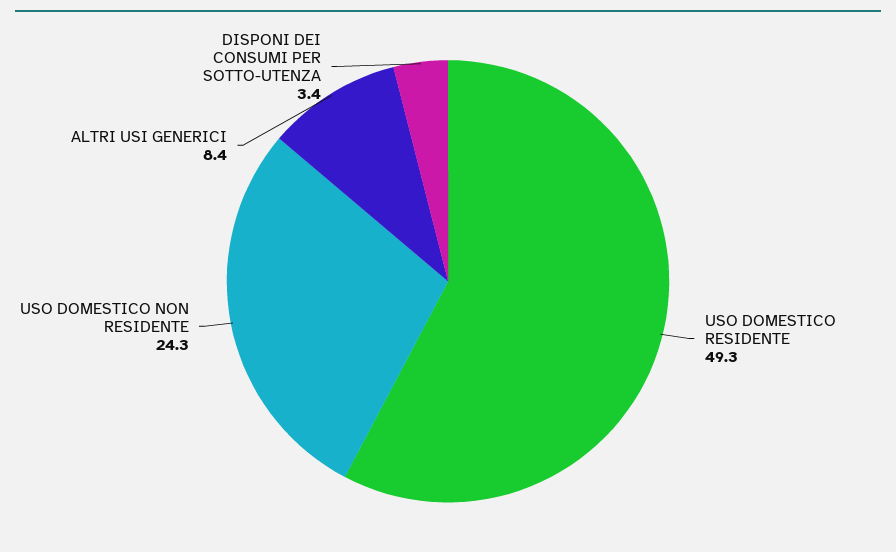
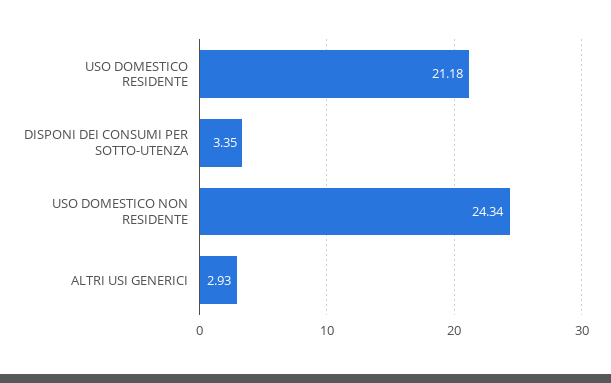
USO DOMESTICO RESIDENTE: 49.3 -> 21.18
ALTRI USI GENERICI: 8.4 -> 2.93

